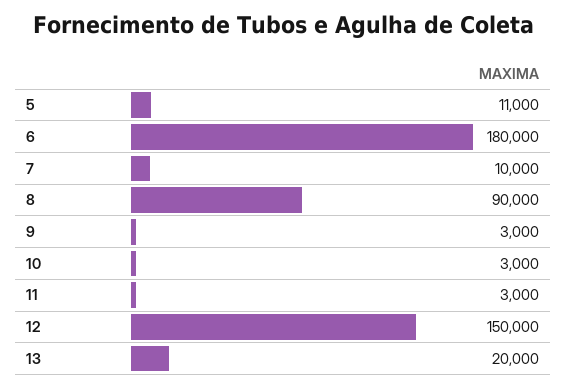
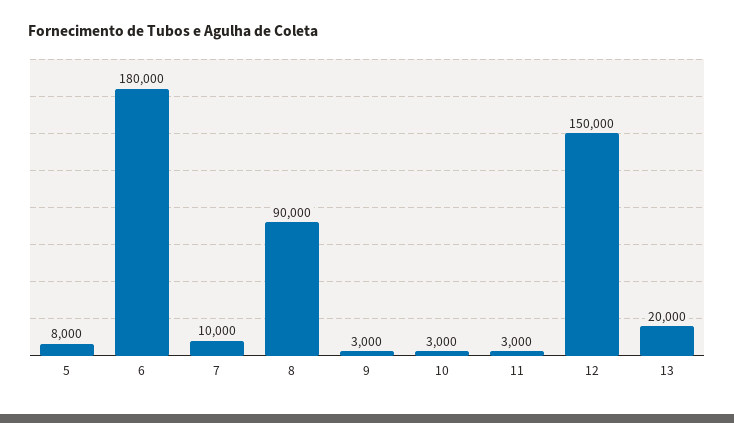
5: 11000 -> 8000

